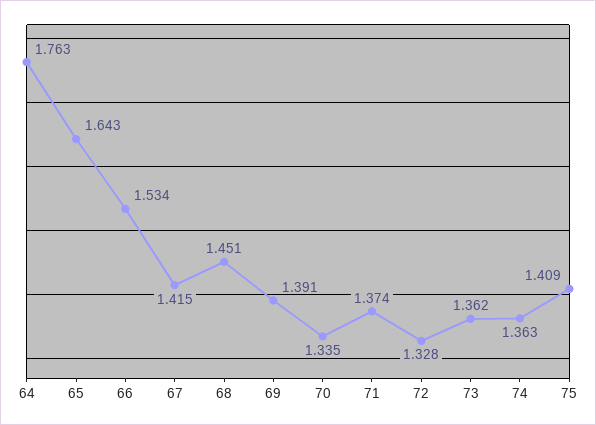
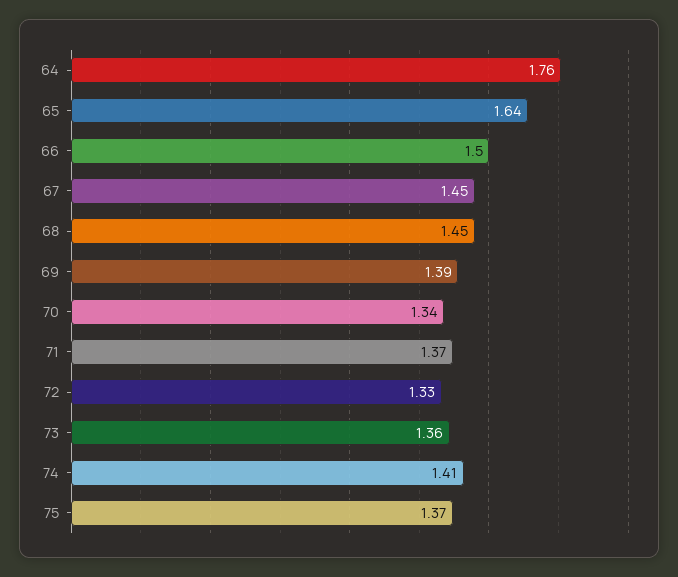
66: 1.534 -> 1.5
67: 1.415 -> 1.45
74: 1.363 -> 1.41
75: 1.409 -> 1.37

